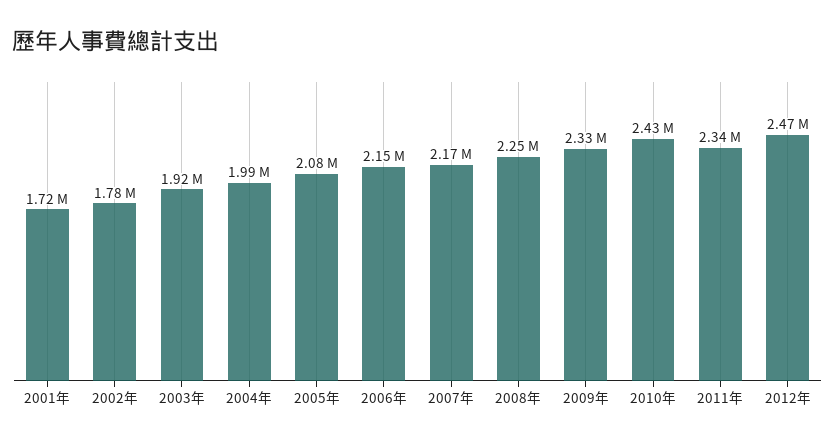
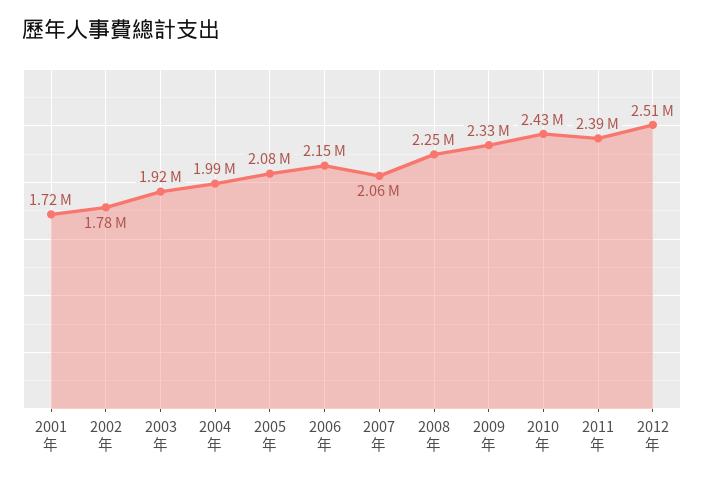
2007年: 2170000 -> 2060000
2011年: 2340000 -> 2390000
2012年: 2470000 -> 2510000

